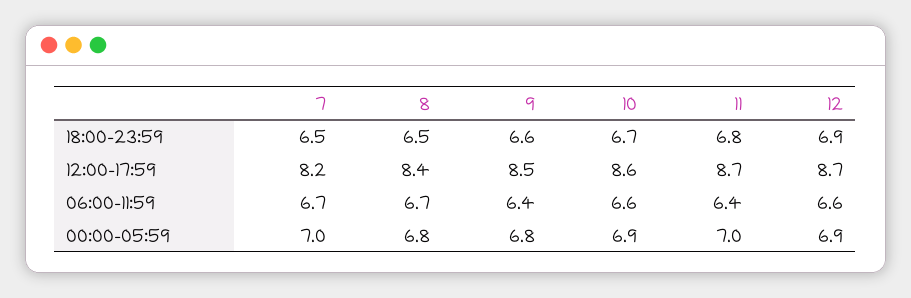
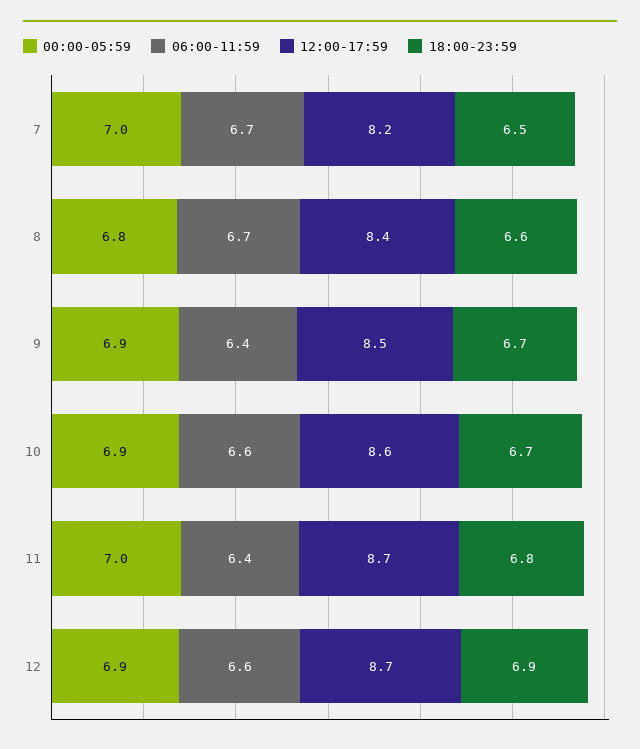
18:00-23:59, 8: 6.5 -> 6.6
18:00-23:59, 9: 6.6 -> 6.7
00:00-05:59, 9: 6.8 -> 6.9

